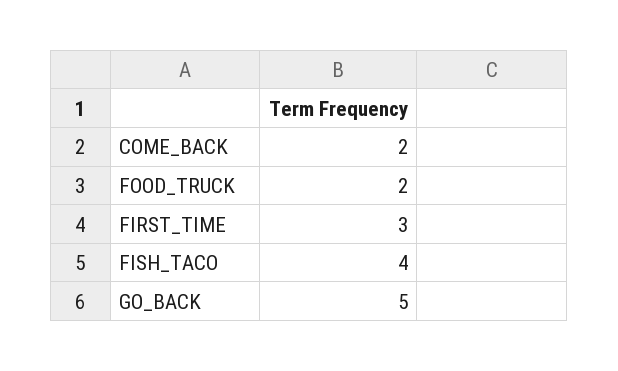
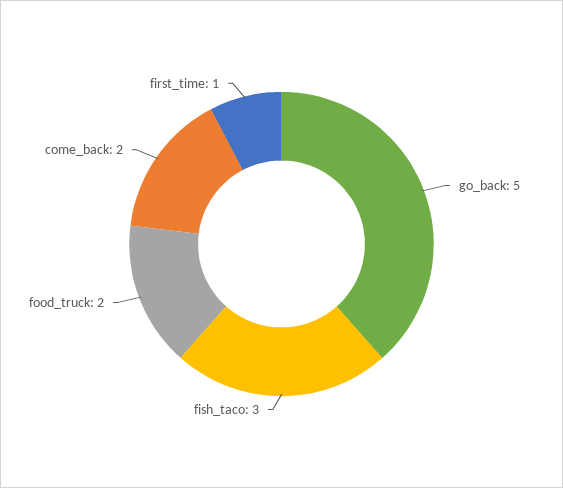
FIRST_TIME: 3 -> 1
FISH_TACO: 4 -> 3

